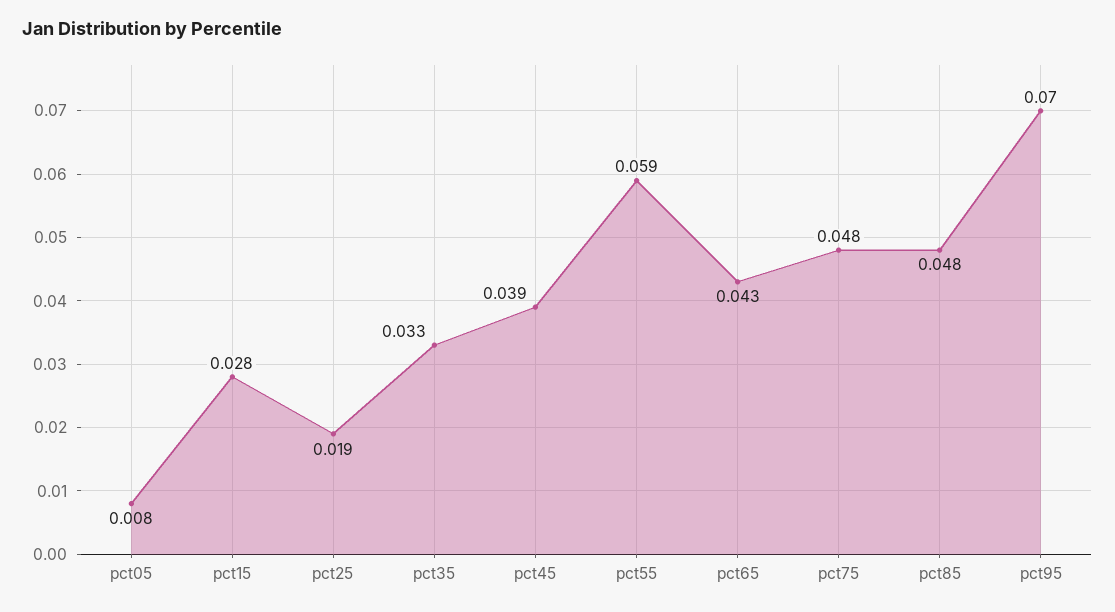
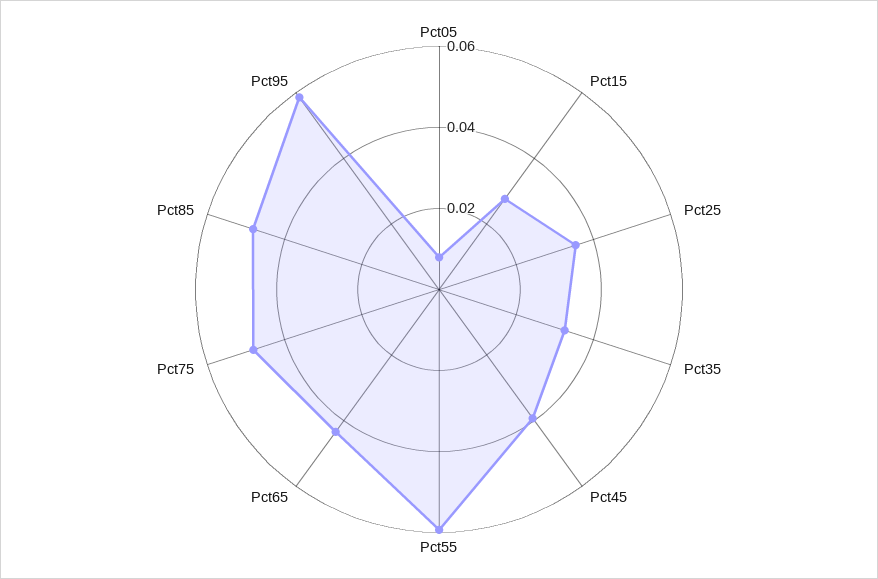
pct25: 0.019 -> 0.035
pct95: 0.07 -> 0.06

